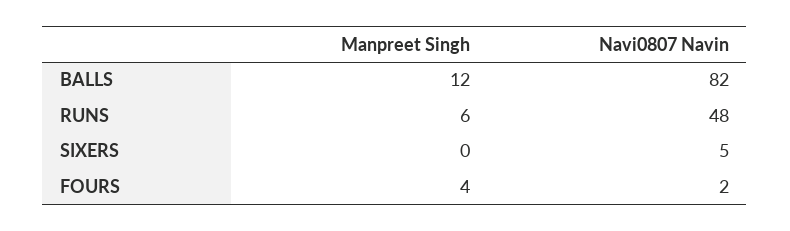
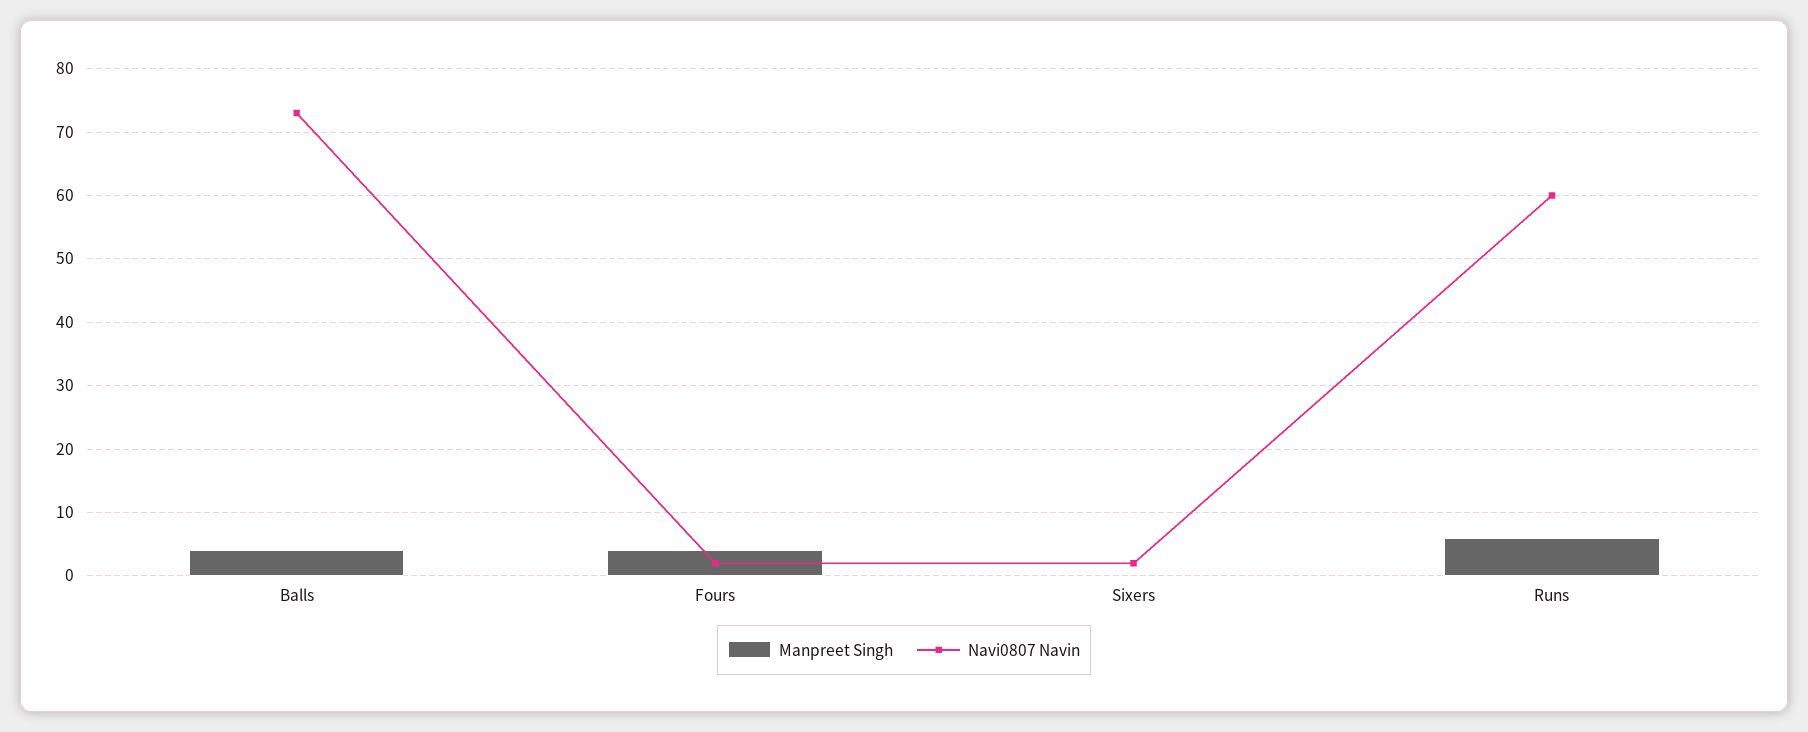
Manpreet Singh, BALLS: 12 -> 4
Navi0807 Navin, BALLS: 82 -> 73
Navi0807 Navin, RUNS: 48 -> 60
Navi0807 Navin, SIXERS: 5 -> 2

